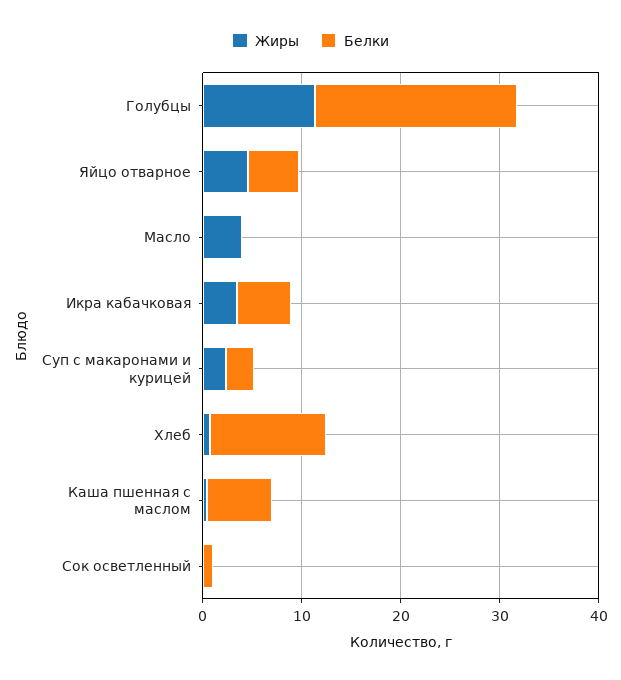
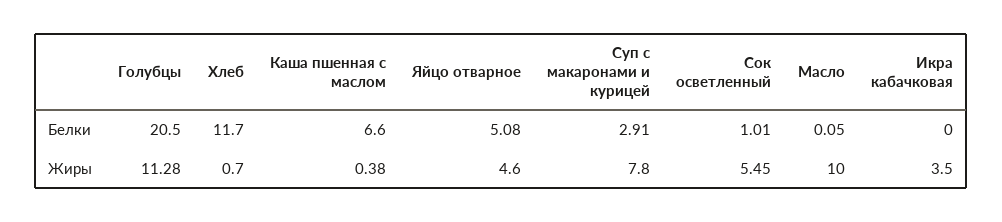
Жиры, Масло: 4 -> 10
Белки, Икра кабачковая: 6 -> 0
Жиры, Суп с макаронами и курицей: 2 -> 7.8
Жиры, Сок осветленный: 0 -> 5.45

